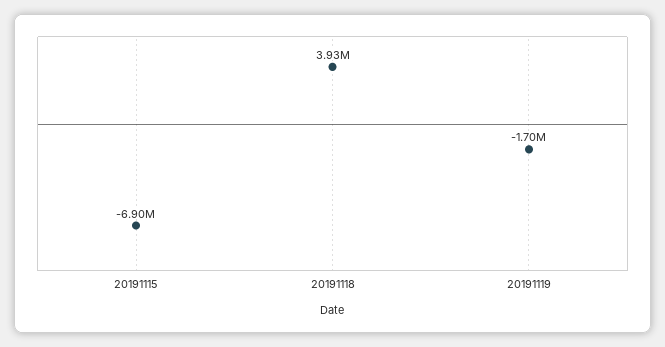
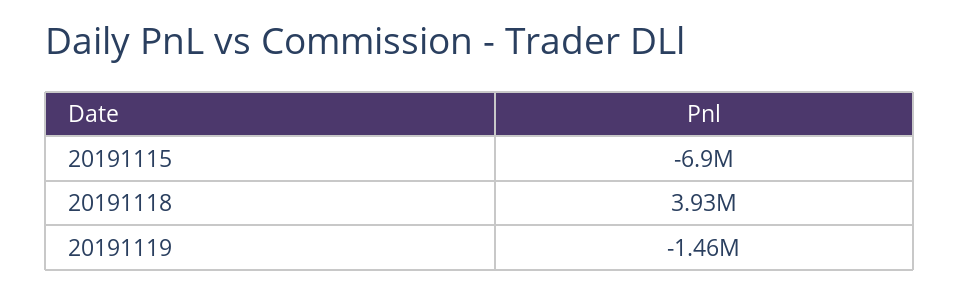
20191119: -1700000 -> -1460000

